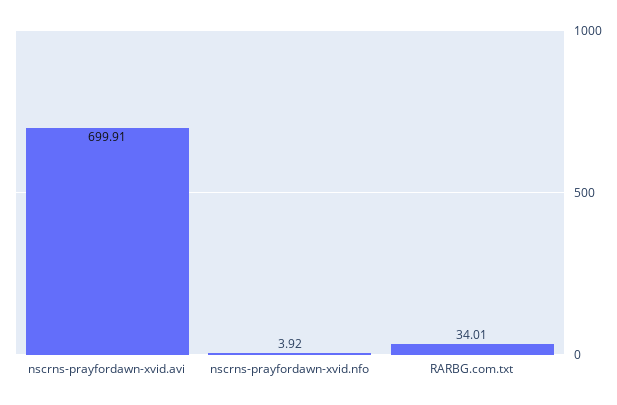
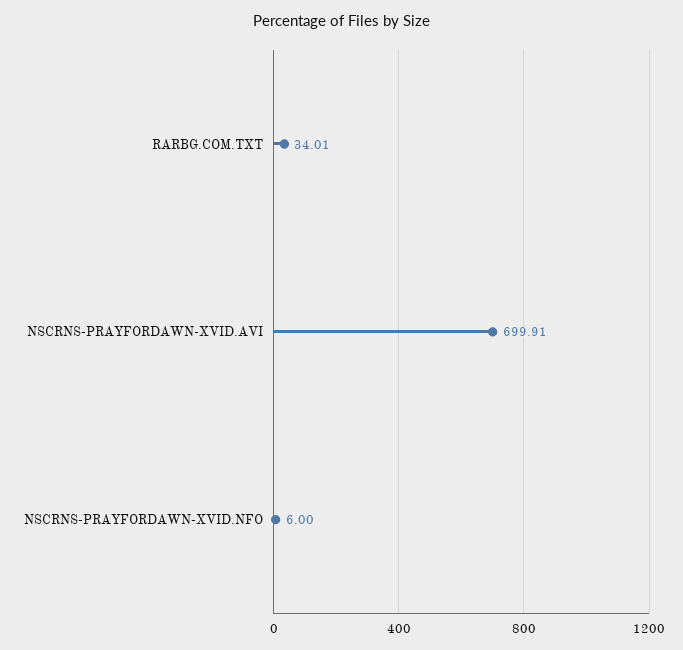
nscrns-prayfordawn-xvid.nfo: 3.92 -> 6

